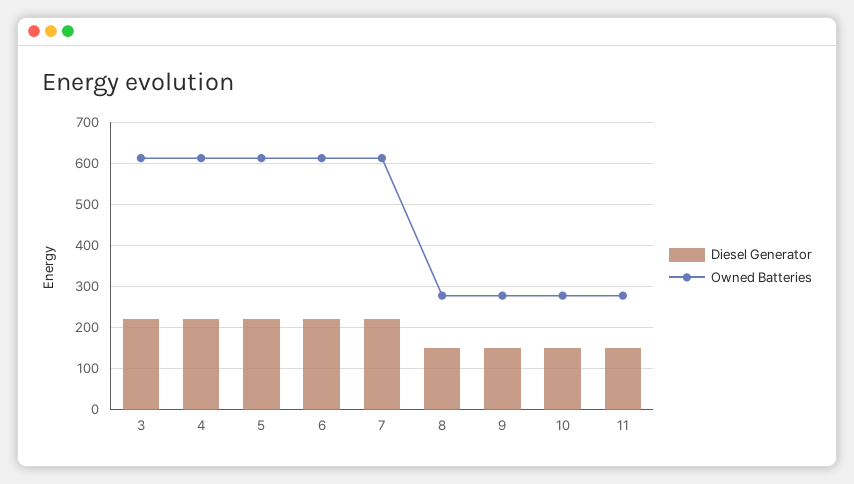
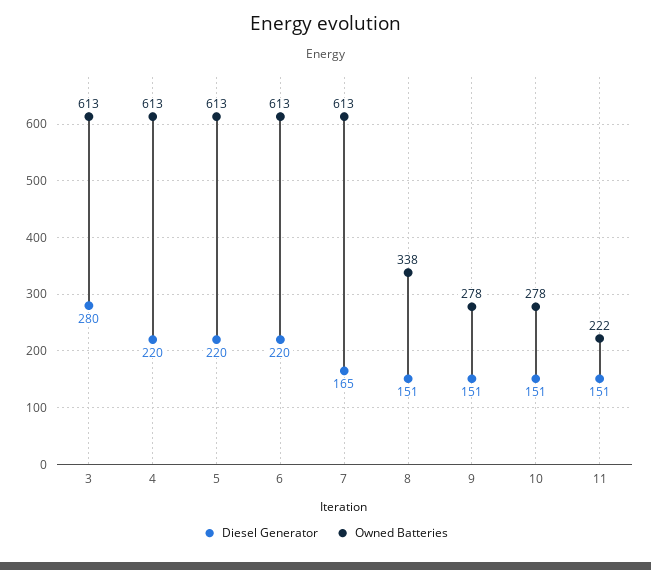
Diesel Generator, 3: 220 -> 280
Diesel Generator, 7: 220 -> 165
Owned Batteries, 8: 280 -> 338
Owned Batteries, 11: 280 -> 222

